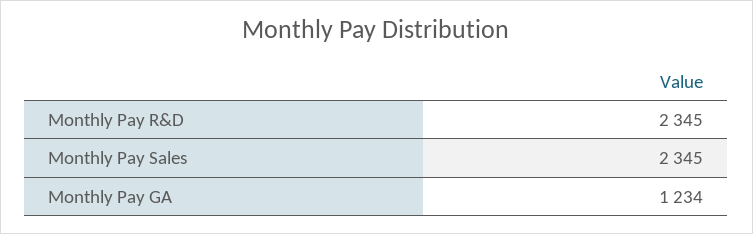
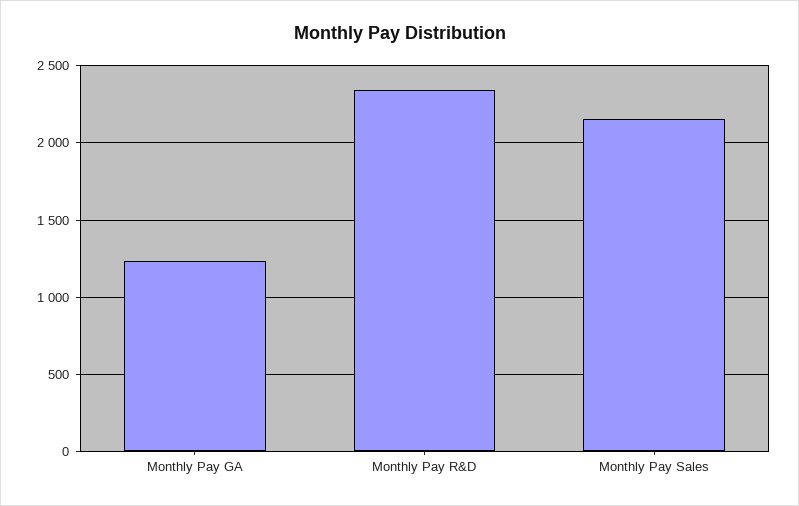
Monthly Pay Sales: 2345 -> 2150

